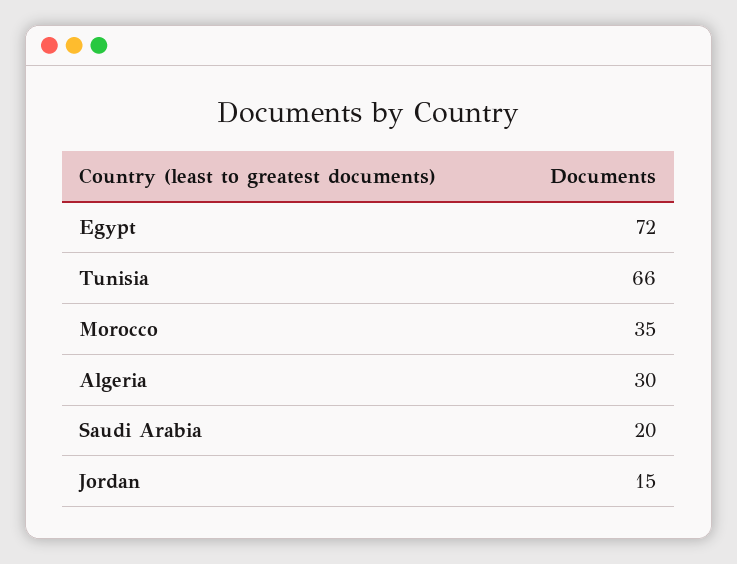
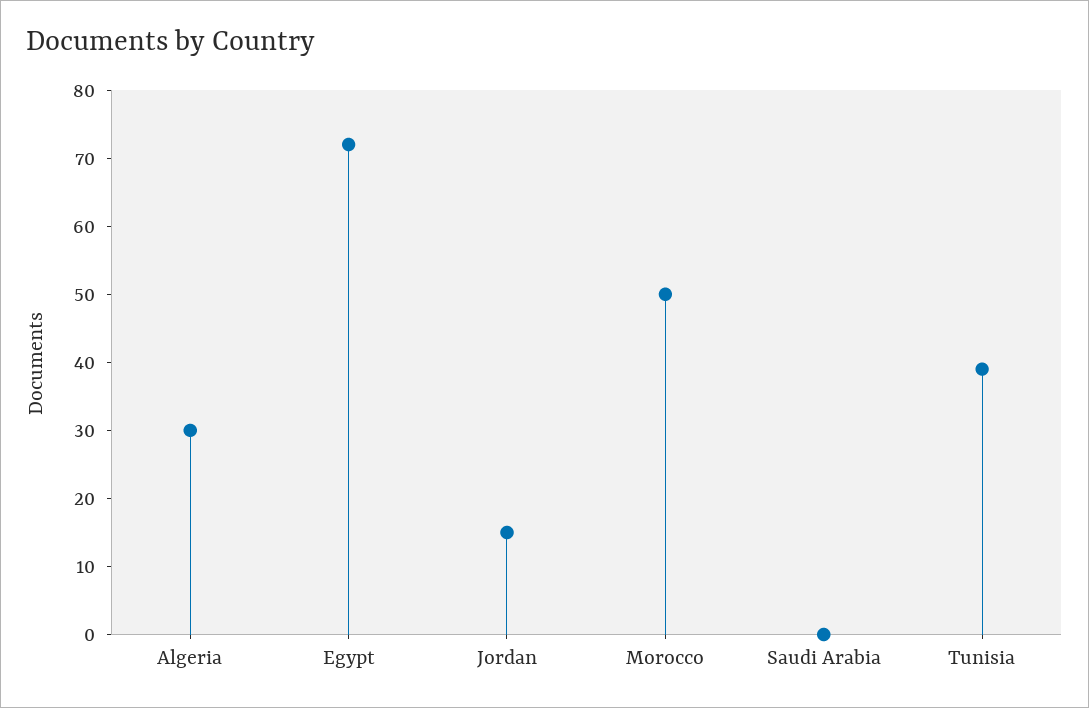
Tunisia: 66 -> 40
Morocco: 35 -> 50
Saudi Arabia: 20 -> 0

